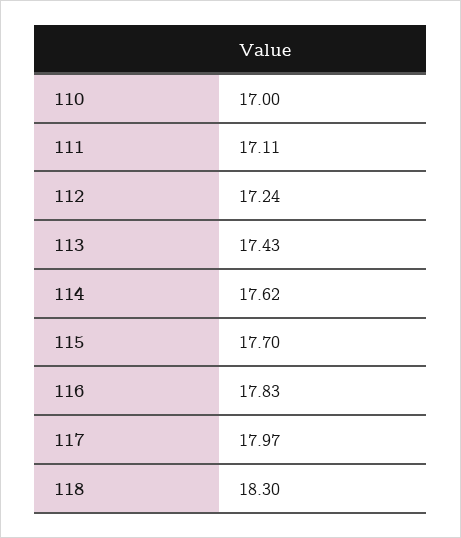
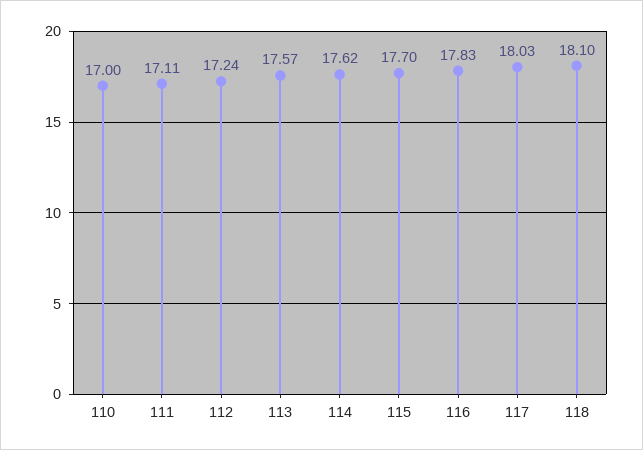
113: 17.43 -> 17.57
117: 17.97 -> 18.03
118: 18.3 -> 18.1

